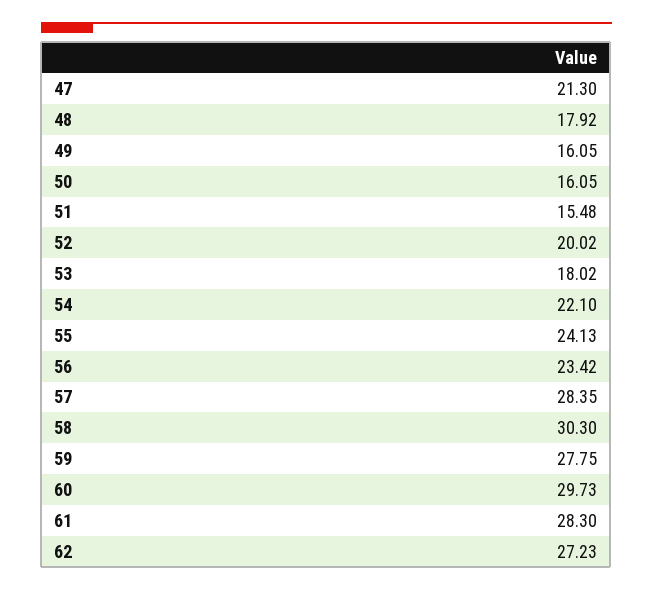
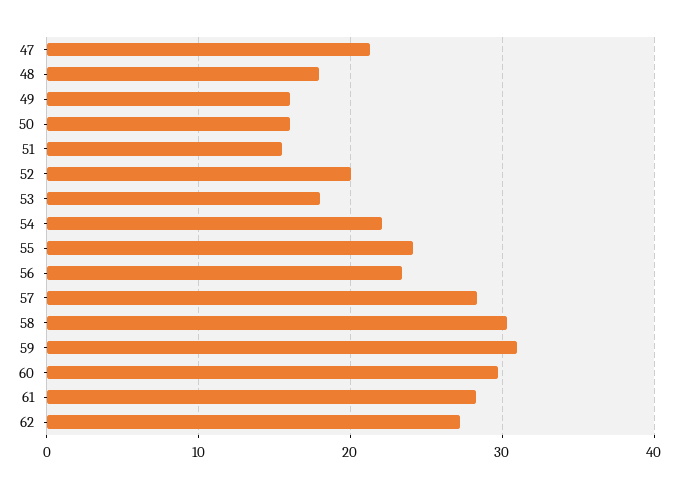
59: 27.75 -> 31

